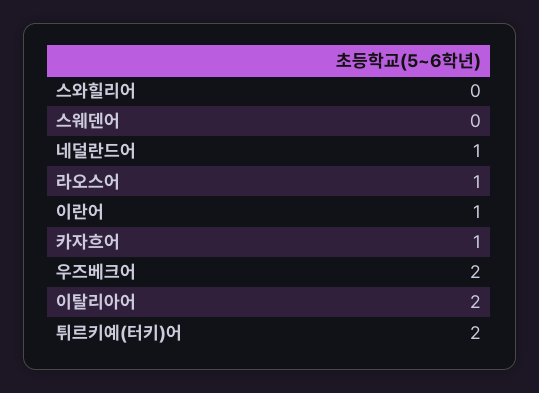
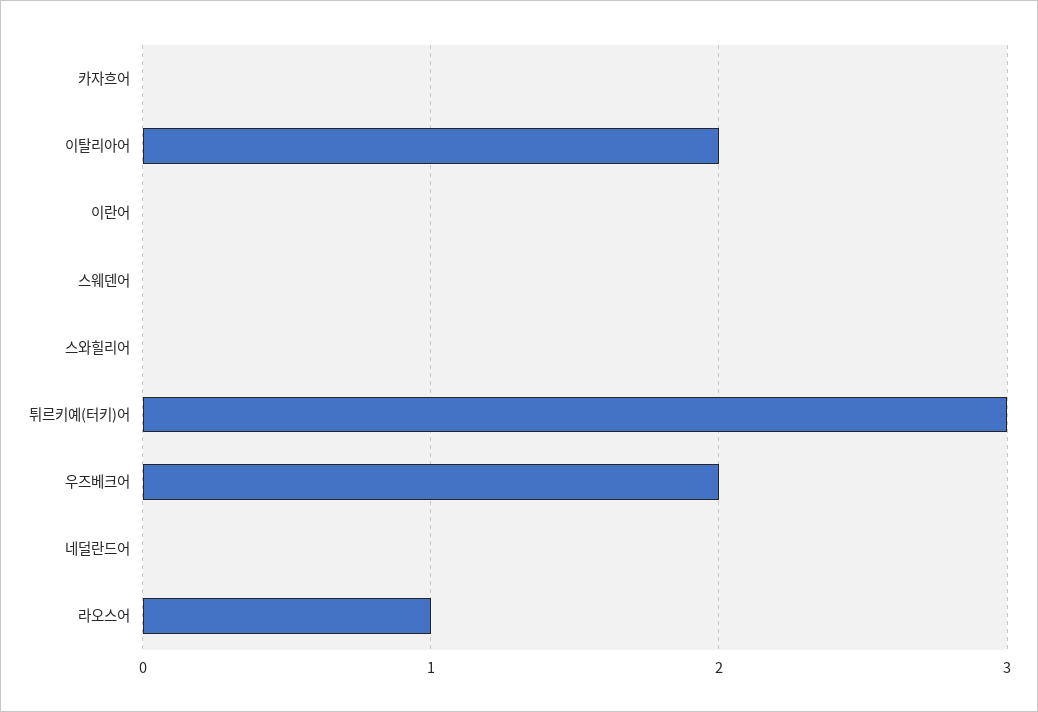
네덜란드어: 1 -> 0
이란어: 1 -> 0
카자흐어: 1 -> 0
튀르키예(터키)어: 2 -> 3

